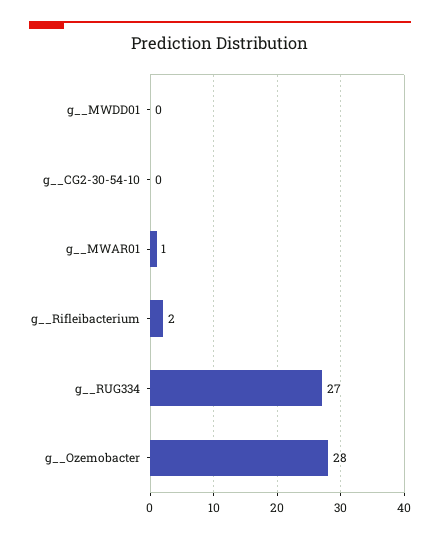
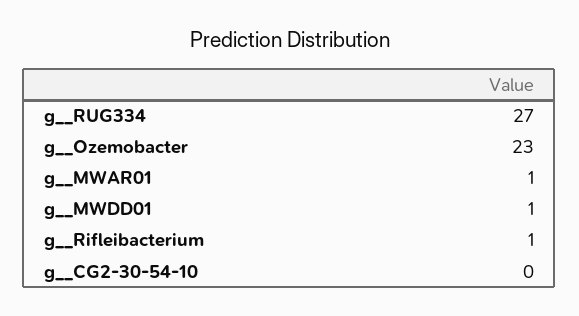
g__MWDD01: 0 -> 1
g__Rifleibacterium: 2 -> 1
g__Ozemobacter: 28 -> 23

